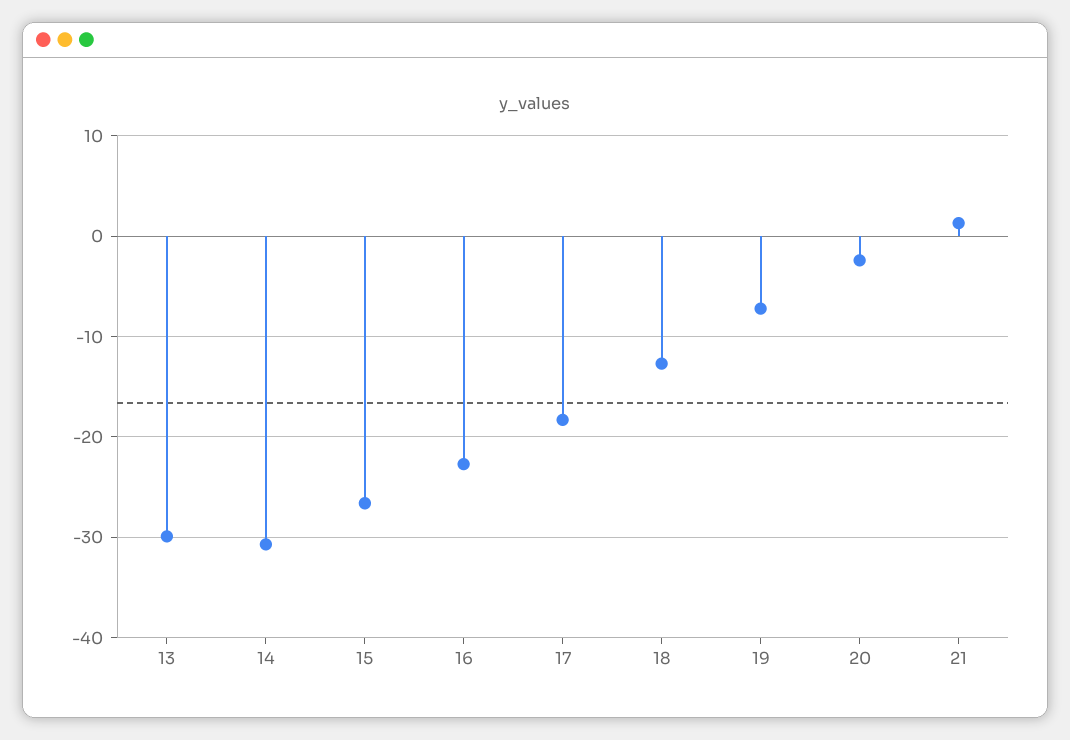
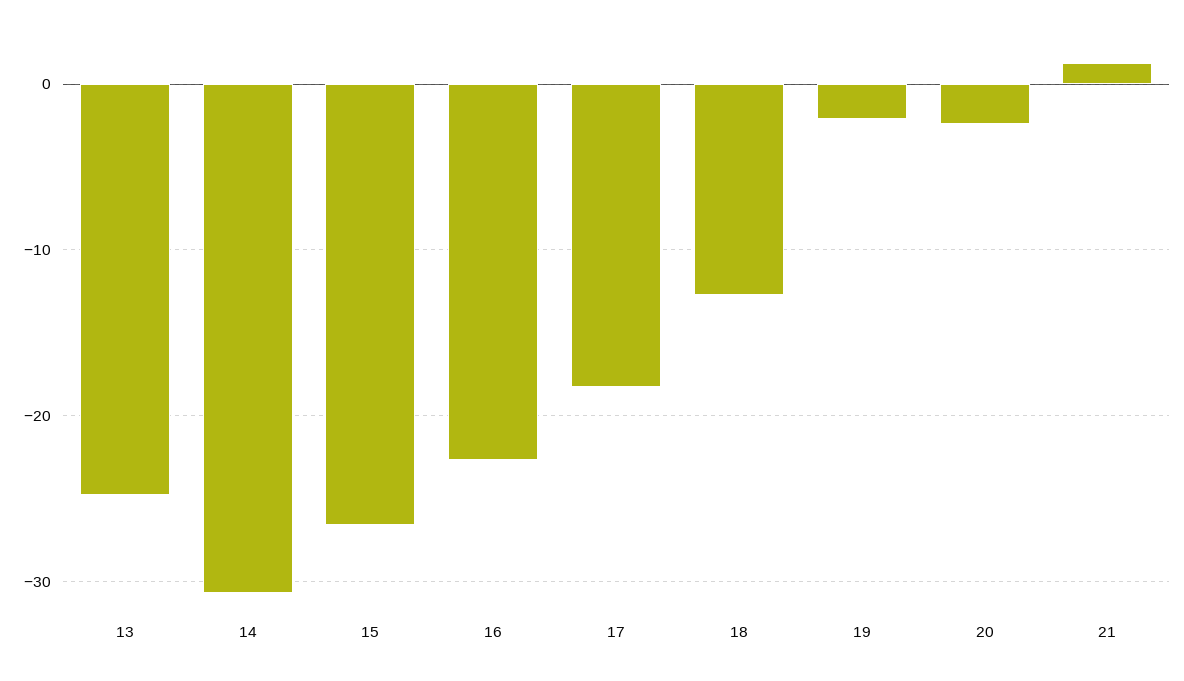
13: -30 -> -25
19: -7 -> -2

